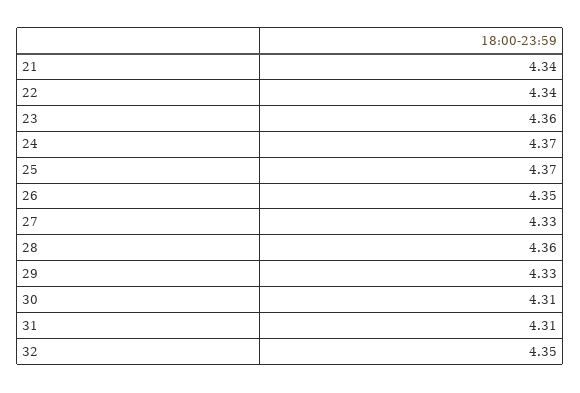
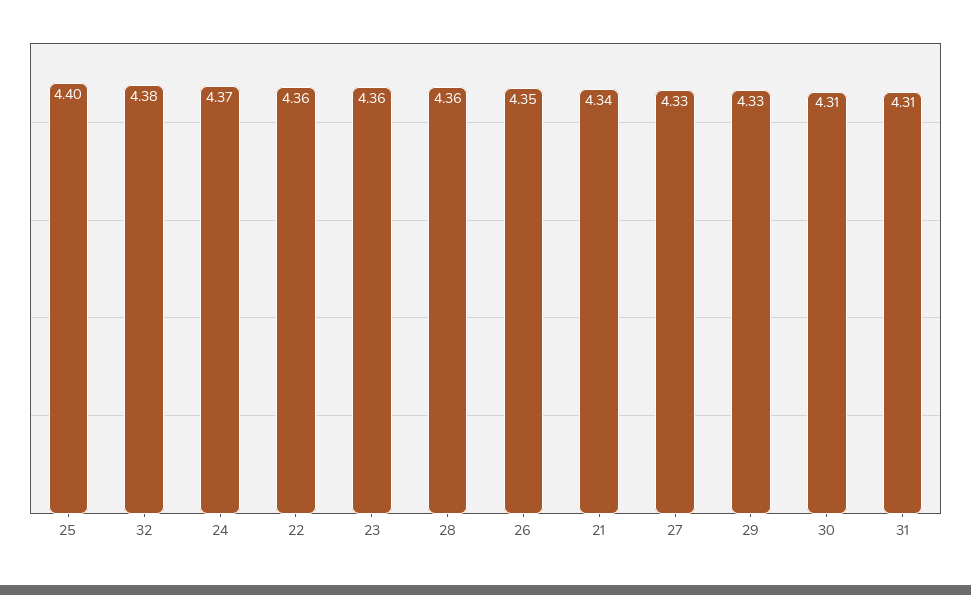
22: 4.34 -> 4.36
25: 4.37 -> 4.4
32: 4.35 -> 4.38

